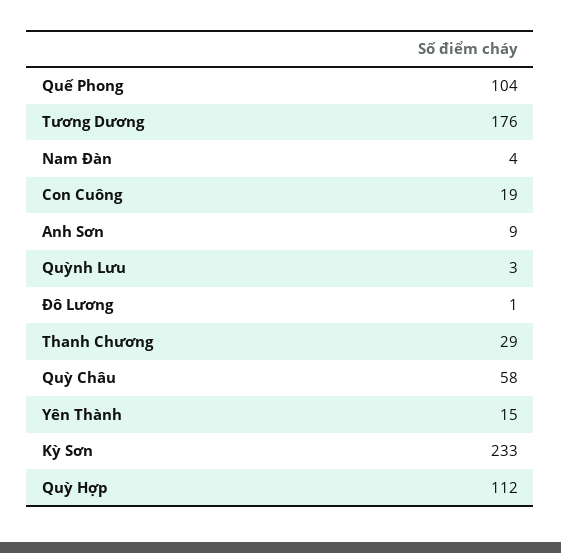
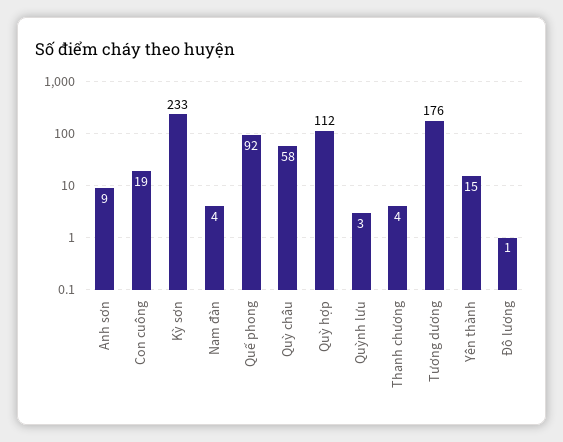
Quế Phong: 104 -> 92
Thanh Chương: 29 -> 4

